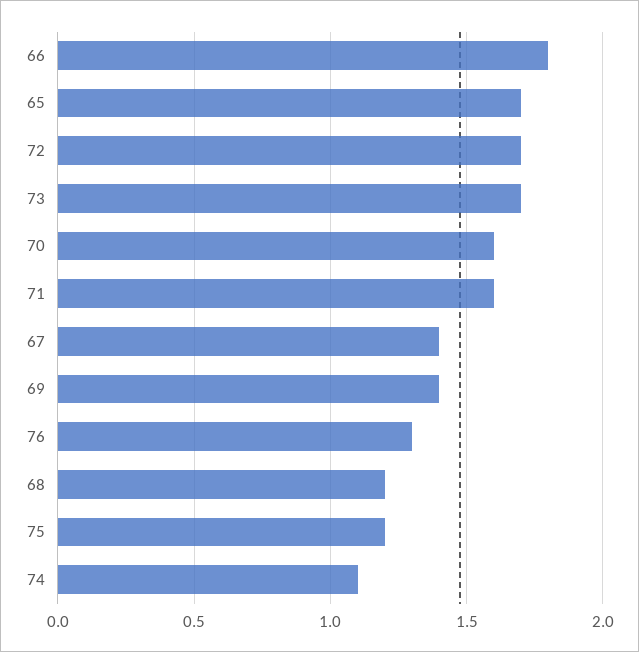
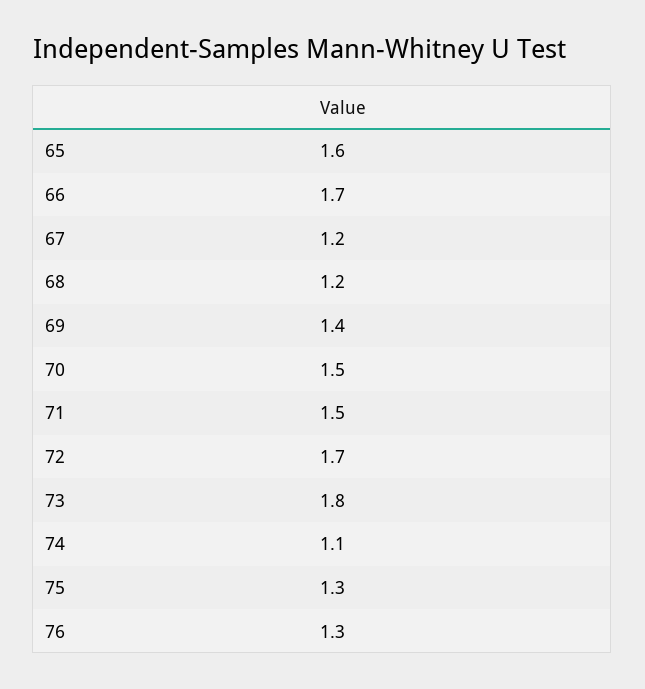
66: 1.8 -> 1.7
65: 1.7 -> 1.6
73: 1.7 -> 1.8
70: 1.6 -> 1.5
71: 1.6 -> 1.5
67: 1.4 -> 1.2
75: 1.2 -> 1.3

